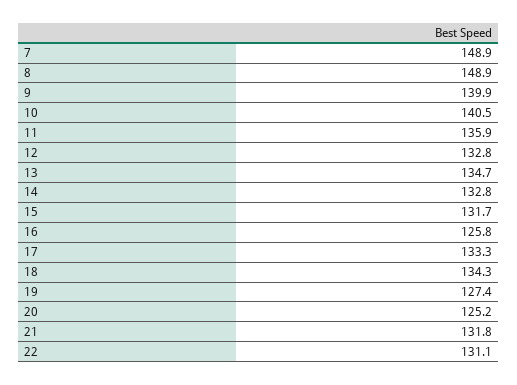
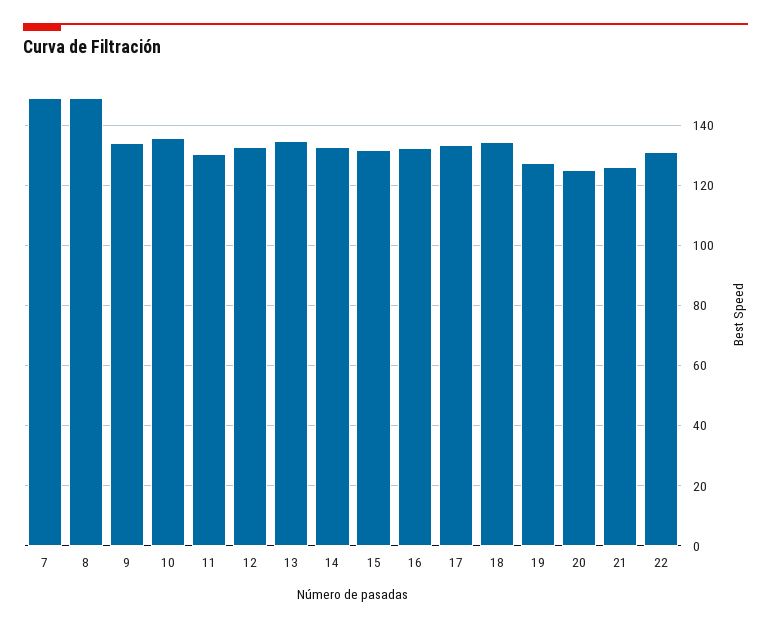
9: 139.9 -> 134
10: 140.5 -> 136
11: 135.9 -> 130
16: 125.8 -> 132
21: 131.8 -> 126

